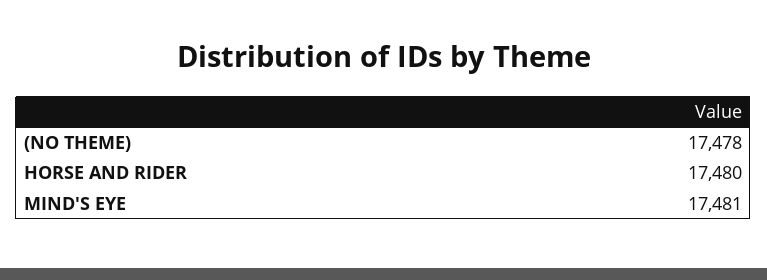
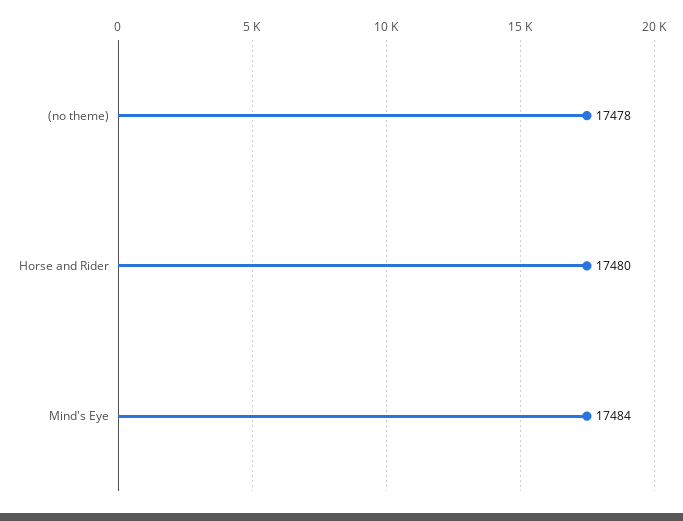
MIND'S EYE: 17481 -> 17484

